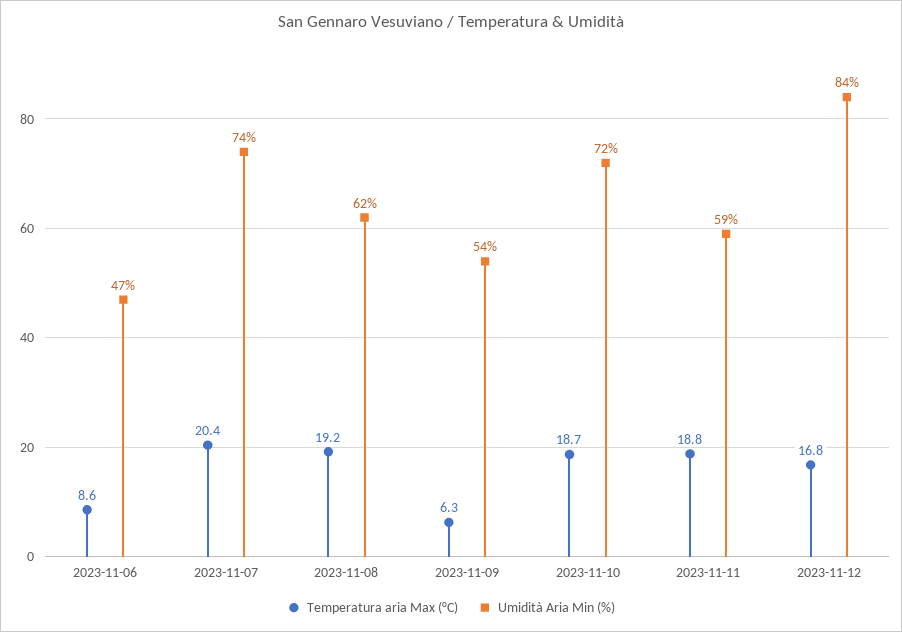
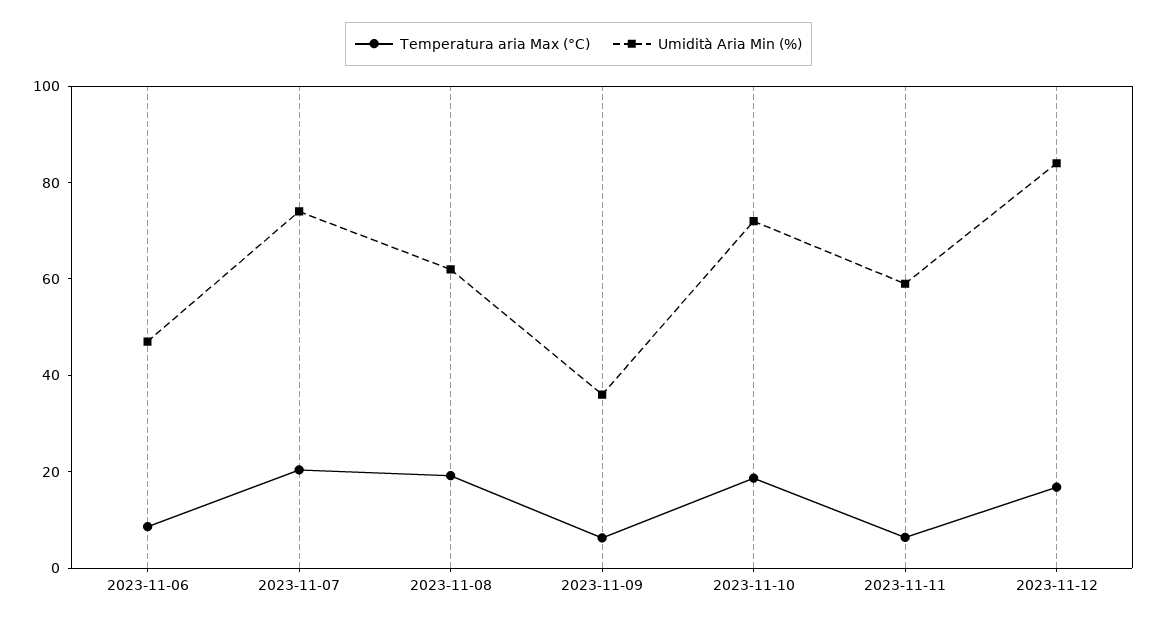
Umidità Aria Min (%), 2023-11-09: 54 -> 35
Temperatura aria Max (°C), 2023-11-11: 18.8 -> 5

